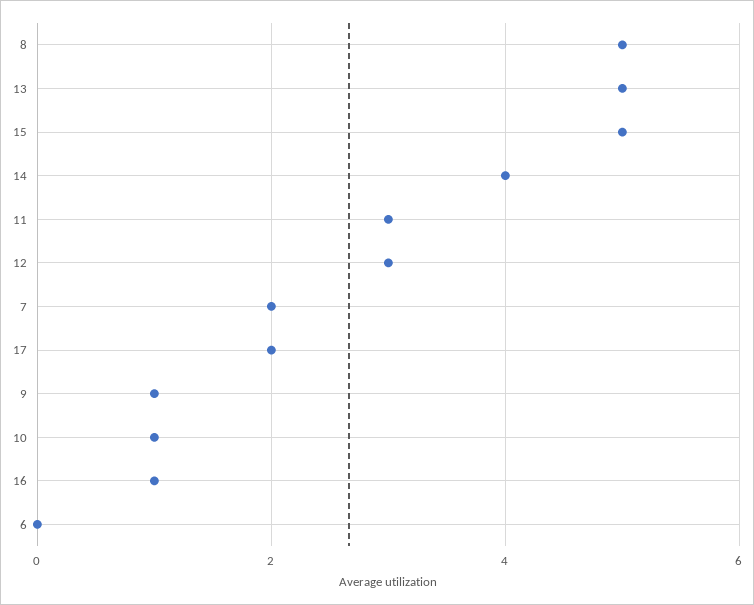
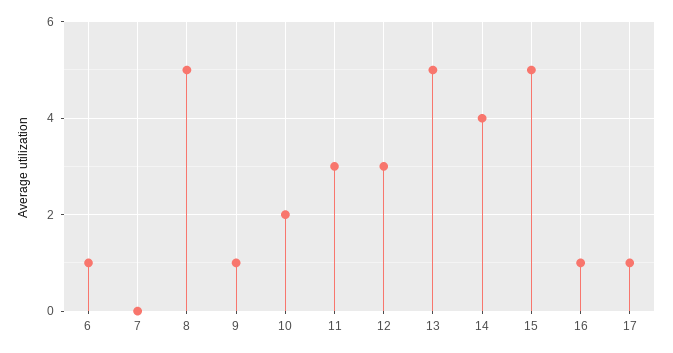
7: 2 -> 0
17: 2 -> 1
10: 1 -> 2
6: 0 -> 1

